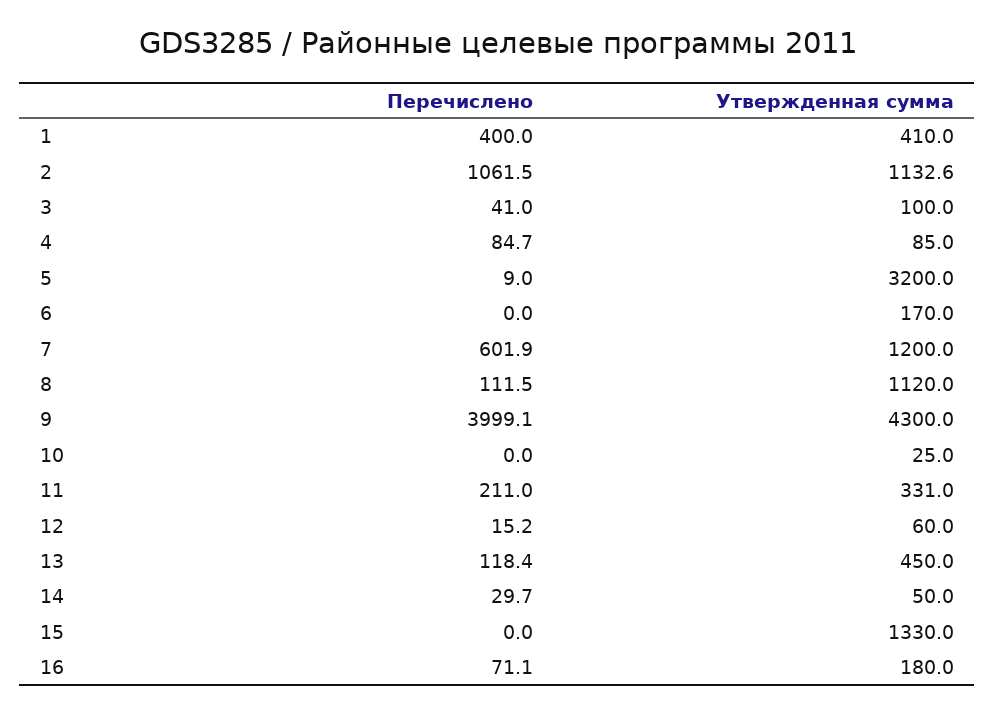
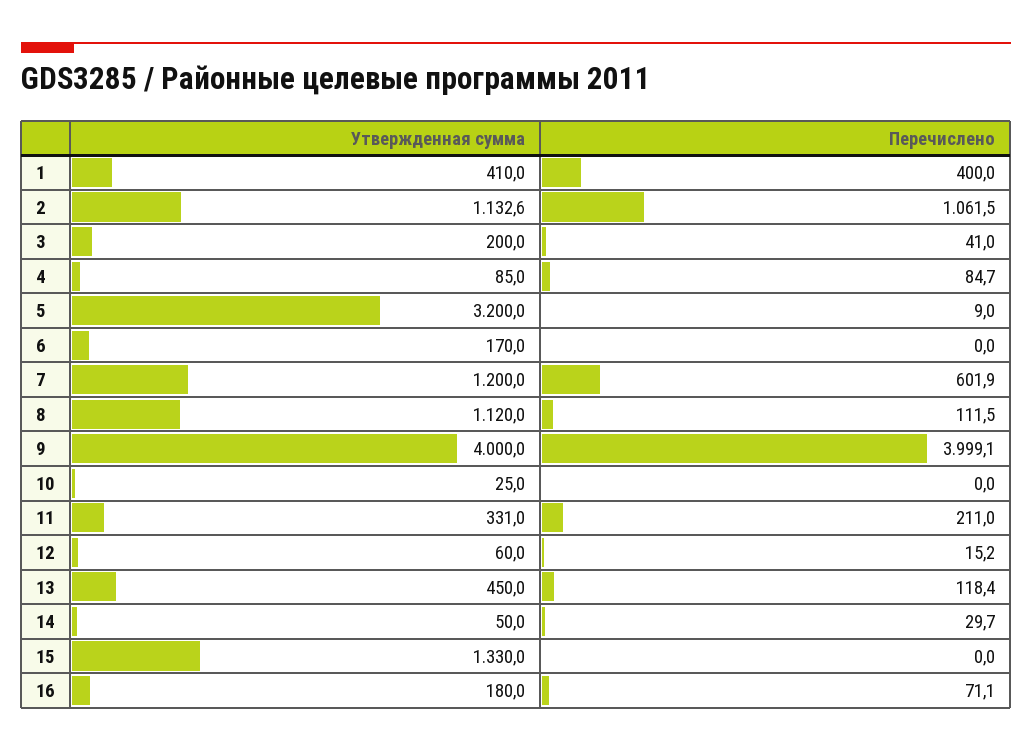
Утвержденная сумма, 3: 100 -> 200
Утвержденная сумма, 9: 4300 -> 4000

